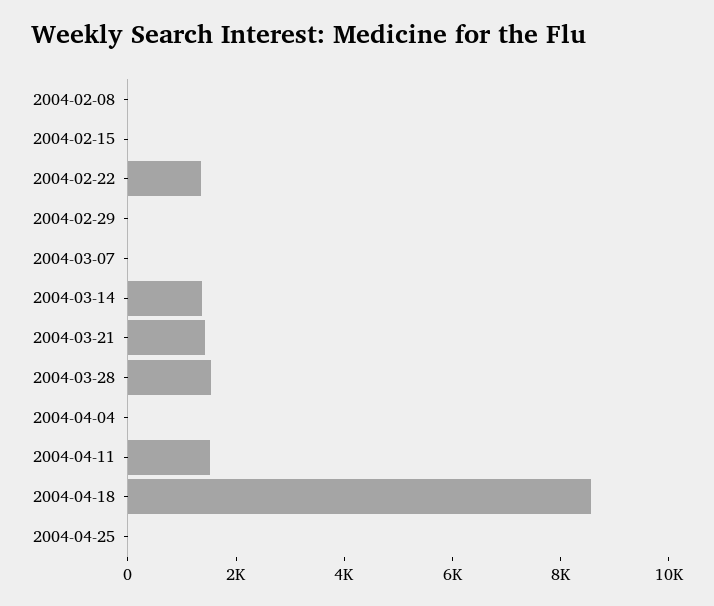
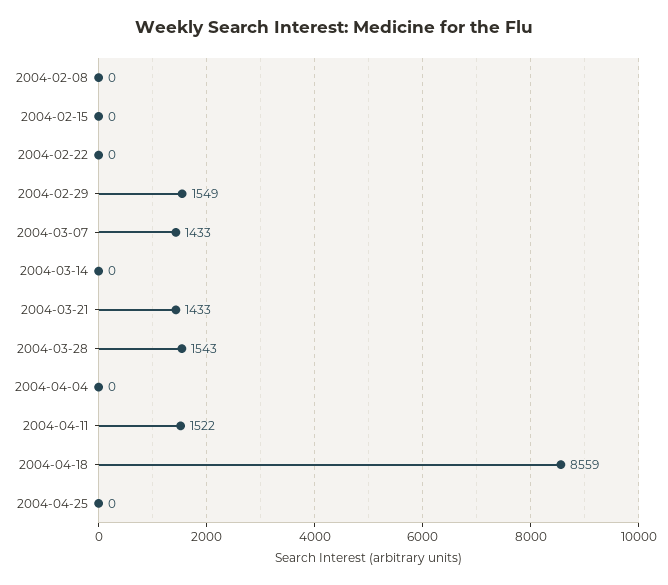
2004-02-22: 1500 -> 0
2004-02-29: 0 -> 1549
2004-03-07: 0 -> 1433
2004-03-14: 1500 -> 0

